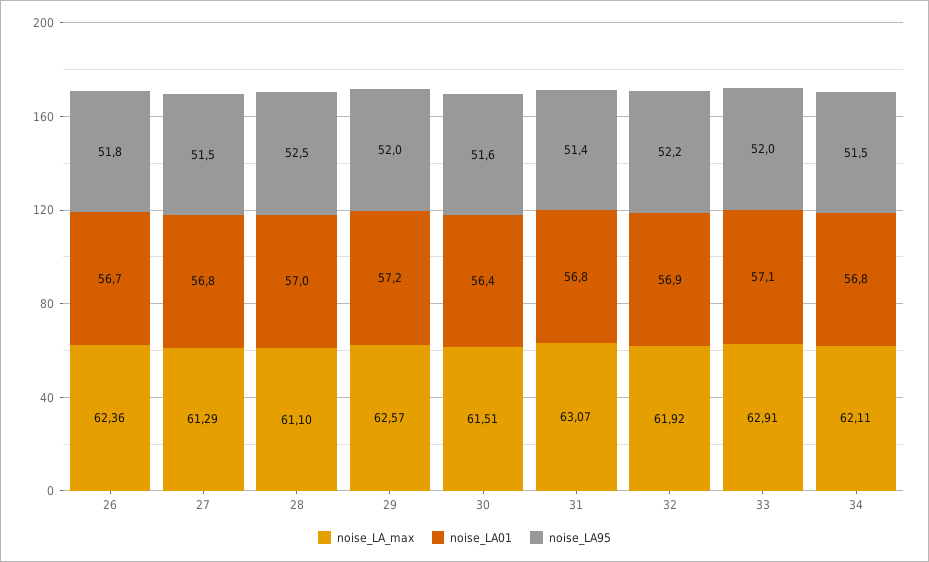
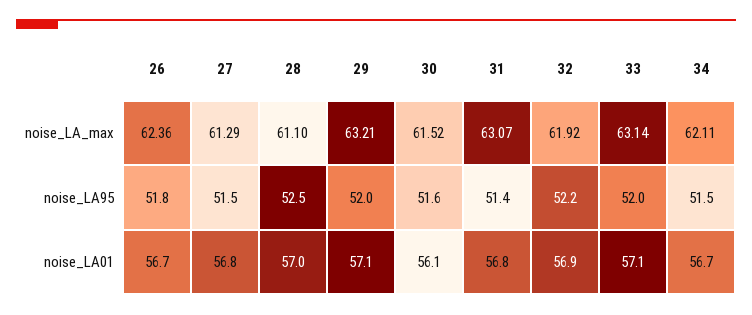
noise_LA_max, 29: 62.57 -> 63.21
noise_LA01, 29: 57.2 -> 57.1
noise_LA_max, 30: 61.51 -> 61.52
noise_LA01, 30: 56.4 -> 56.1
noise_LA_max, 33: 62.91 -> 63.14
noise_LA01, 34: 56.8 -> 56.7

